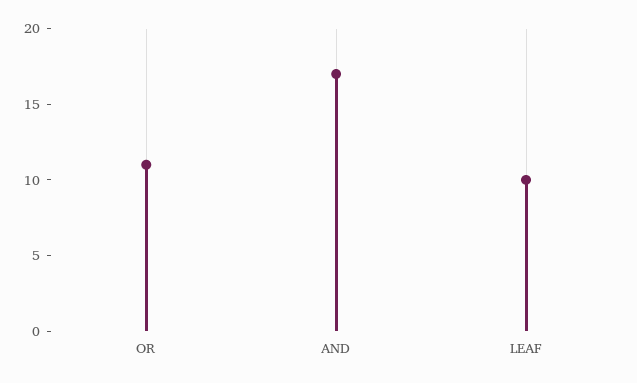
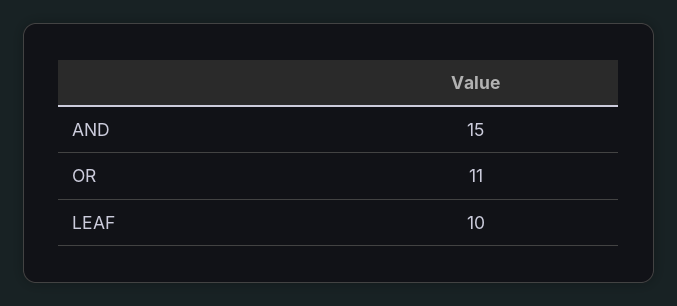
AND: 17 -> 15

